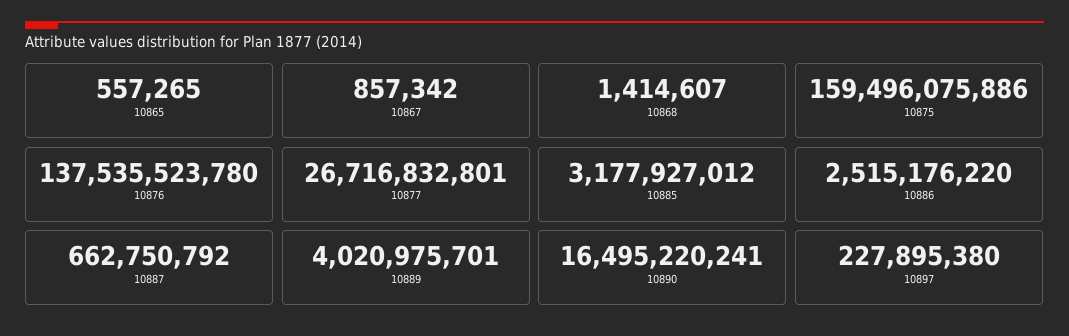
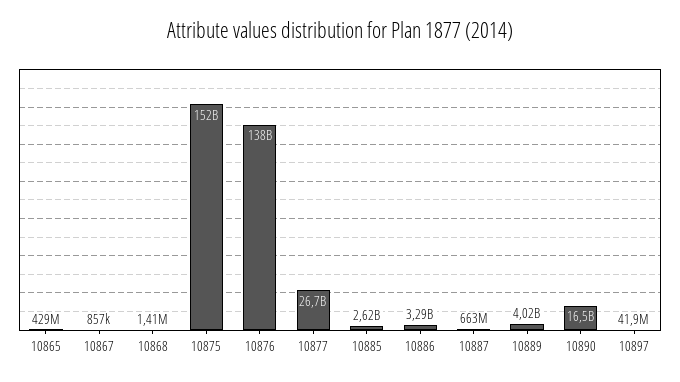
10865: 557265 -> 429000000
10875: 159496075886 -> 152000000000
10885: 3177927012 -> 2620000000
10886: 2515176220 -> 3290000000
10897: 227895380 -> 41900000

